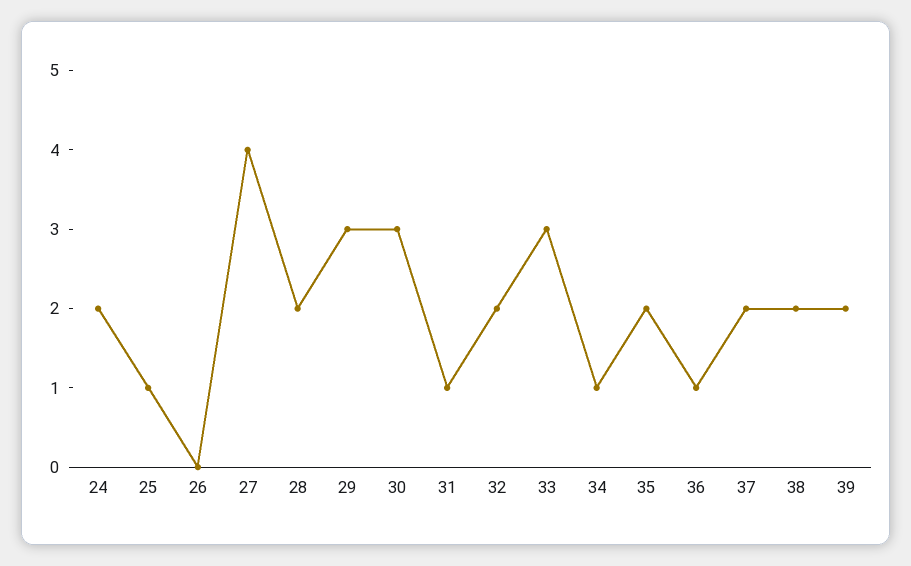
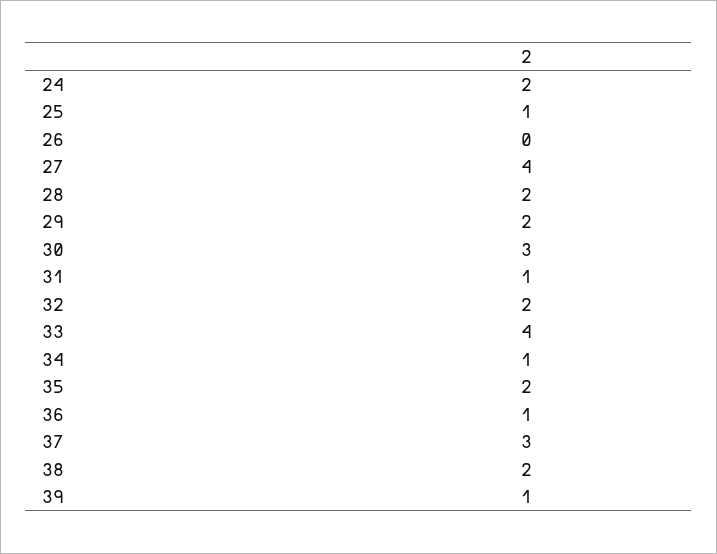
29: 3 -> 2
33: 3 -> 4
37: 2 -> 3
39: 2 -> 1

